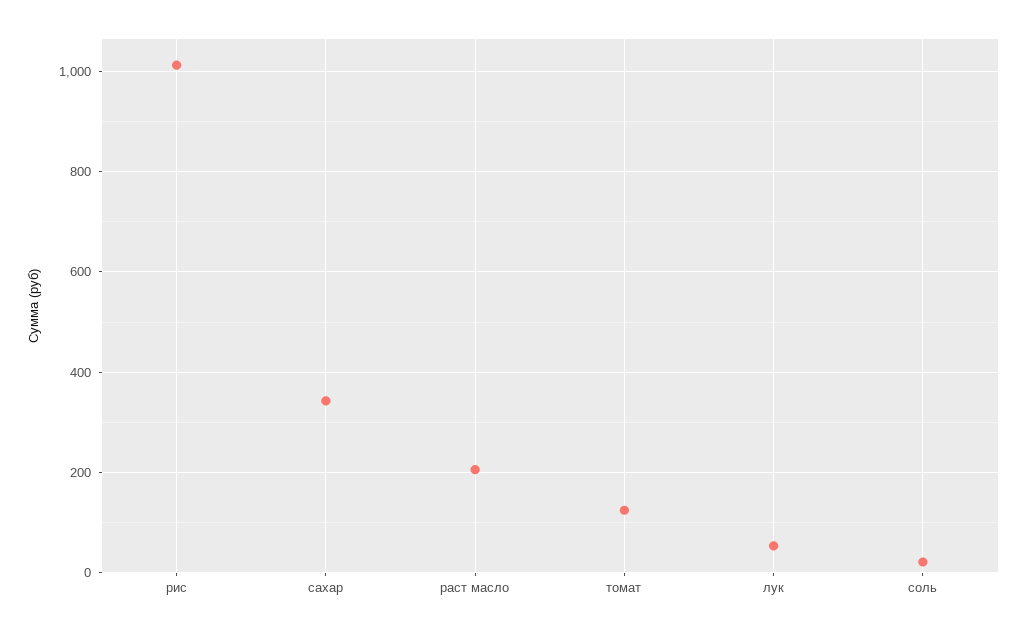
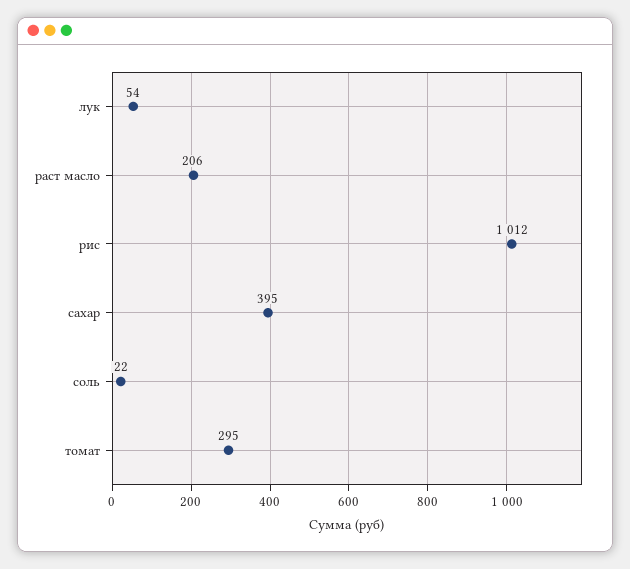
сахар: 340 -> 395
томат: 120 -> 295

